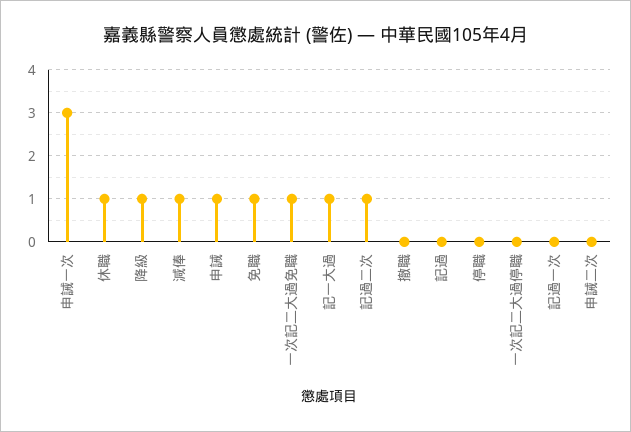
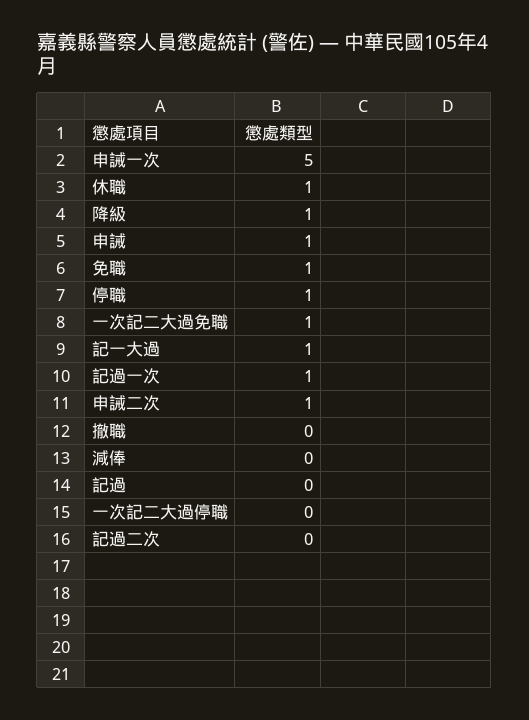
申誡一次: 3 -> 5
減俸: 1 -> 0
記過二次: 1 -> 0
停職: 0 -> 1
記過一次: 0 -> 1
申誡二次: 0 -> 1

